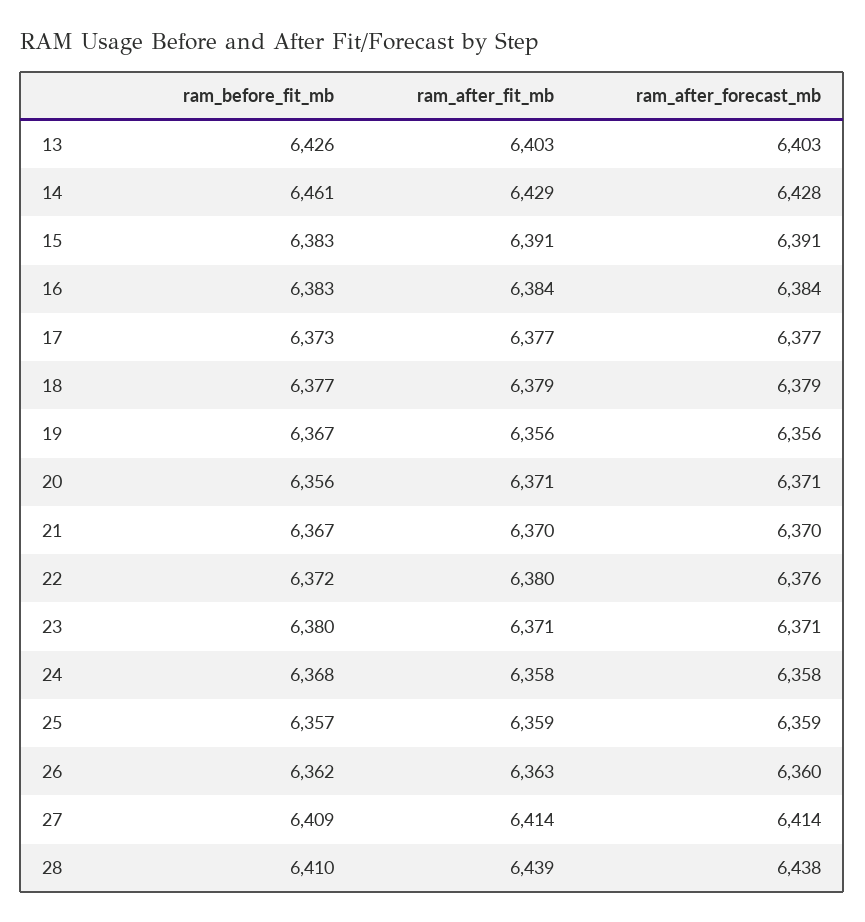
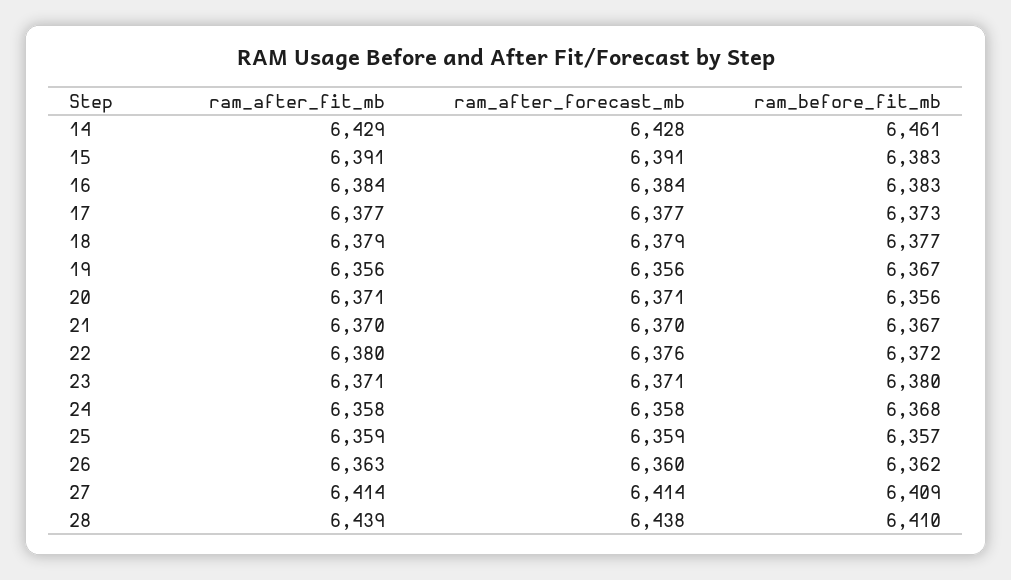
ram_before_fit_mb, 13: 6426 -> none
ram_after_fit_mb, 13: 6403 -> none
ram_after_forecast_mb, 13: 6403 -> none

